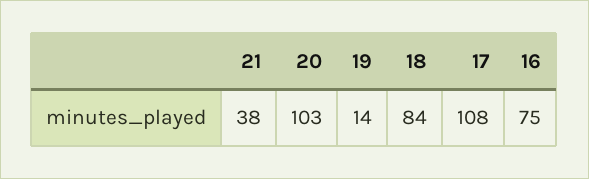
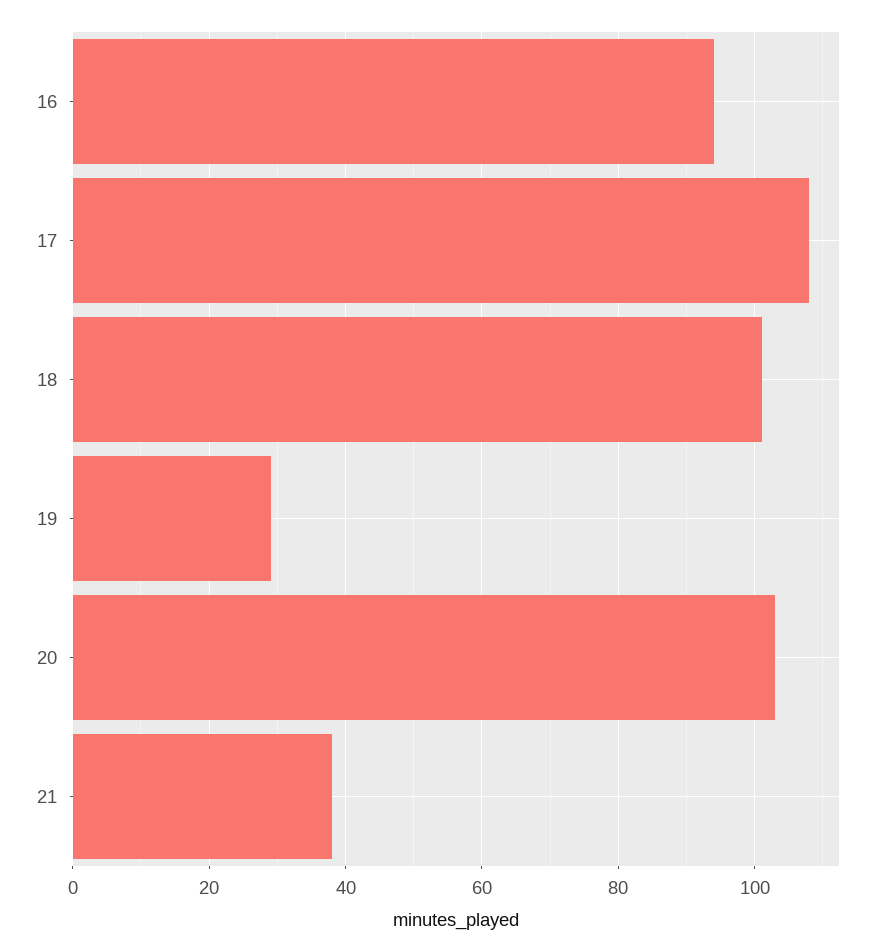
19: 14 -> 30
18: 84 -> 100
16: 75 -> 95

